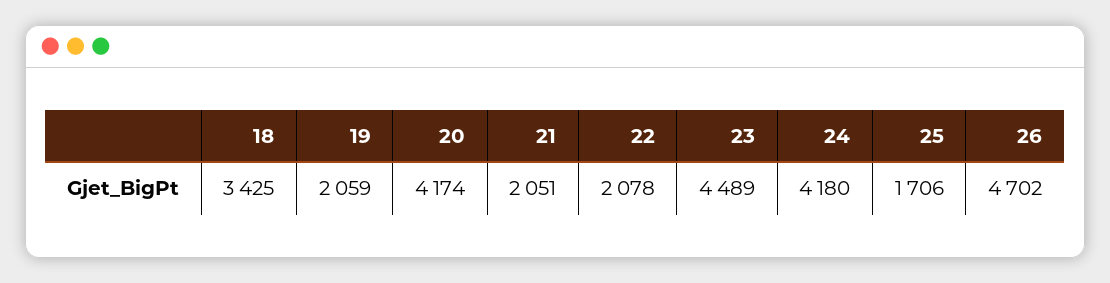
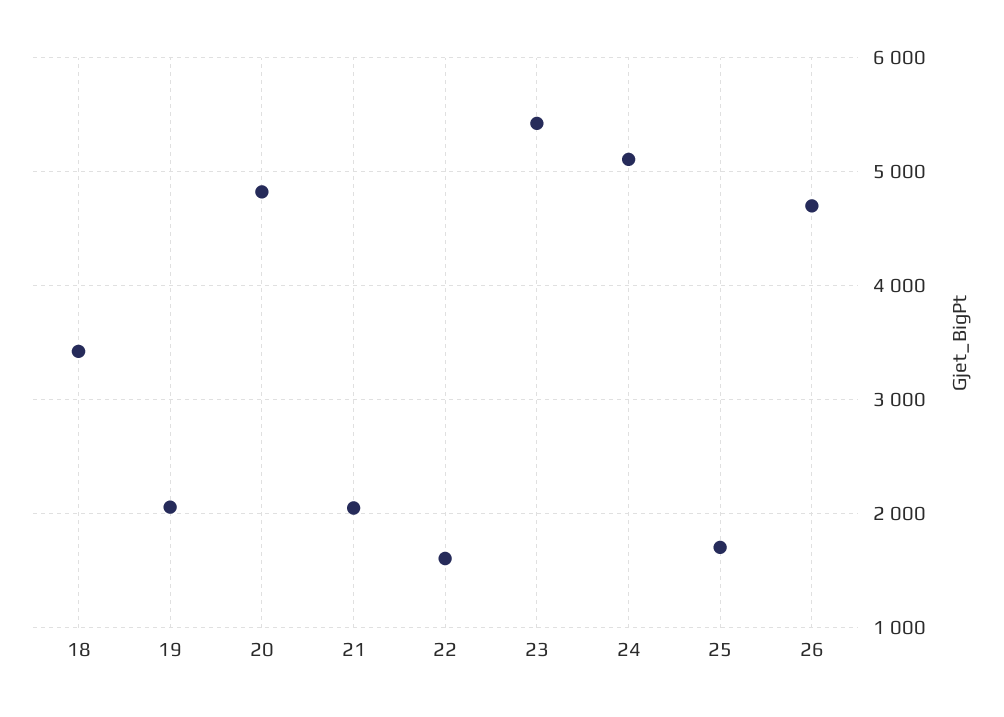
20: 4174 -> 4800
22: 2078 -> 1600
23: 4489 -> 5400
24: 4180 -> 5100

